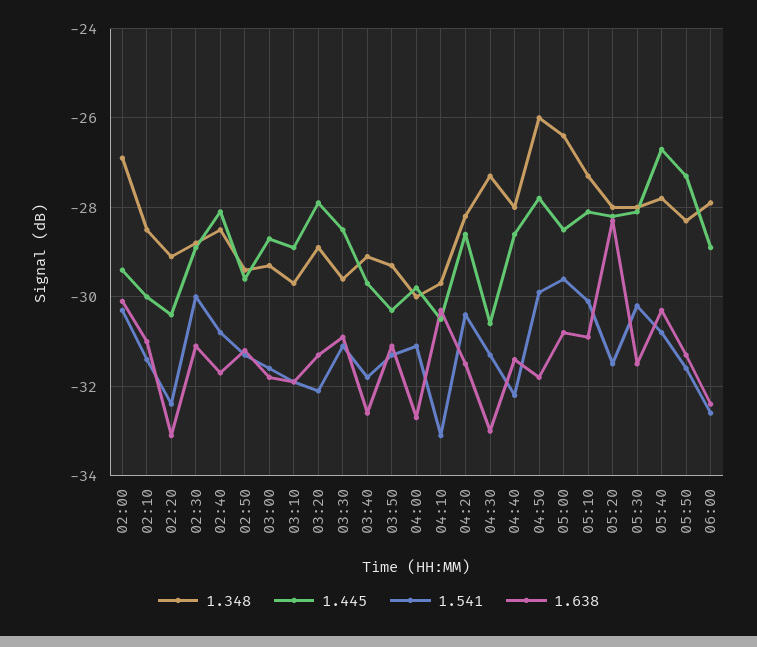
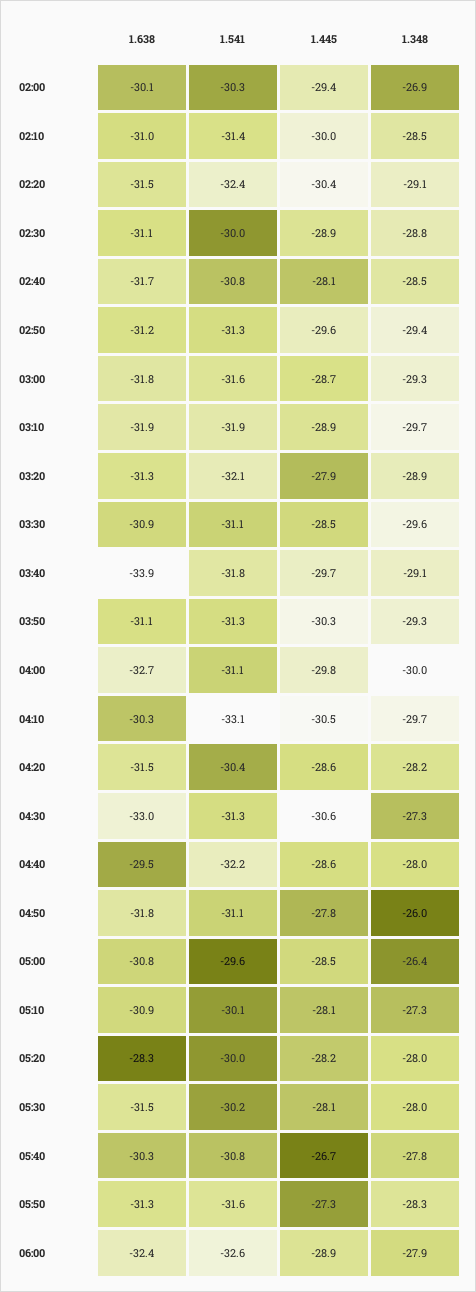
1.638, 02:20: -33 -> -31.5
1.638, 03:40: -32.5 -> -33.9
1.638, 04:40: -31.5 -> -29.5
1.541, 04:50: -30 -> -31.1
1.541, 05:20: -31.5 -> -30

